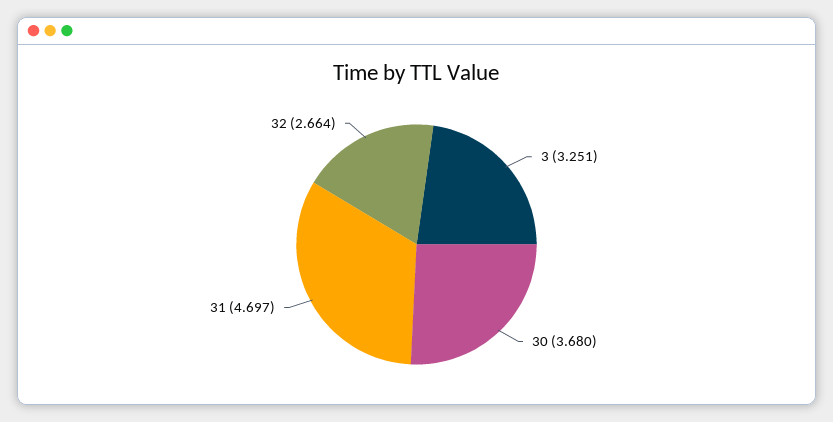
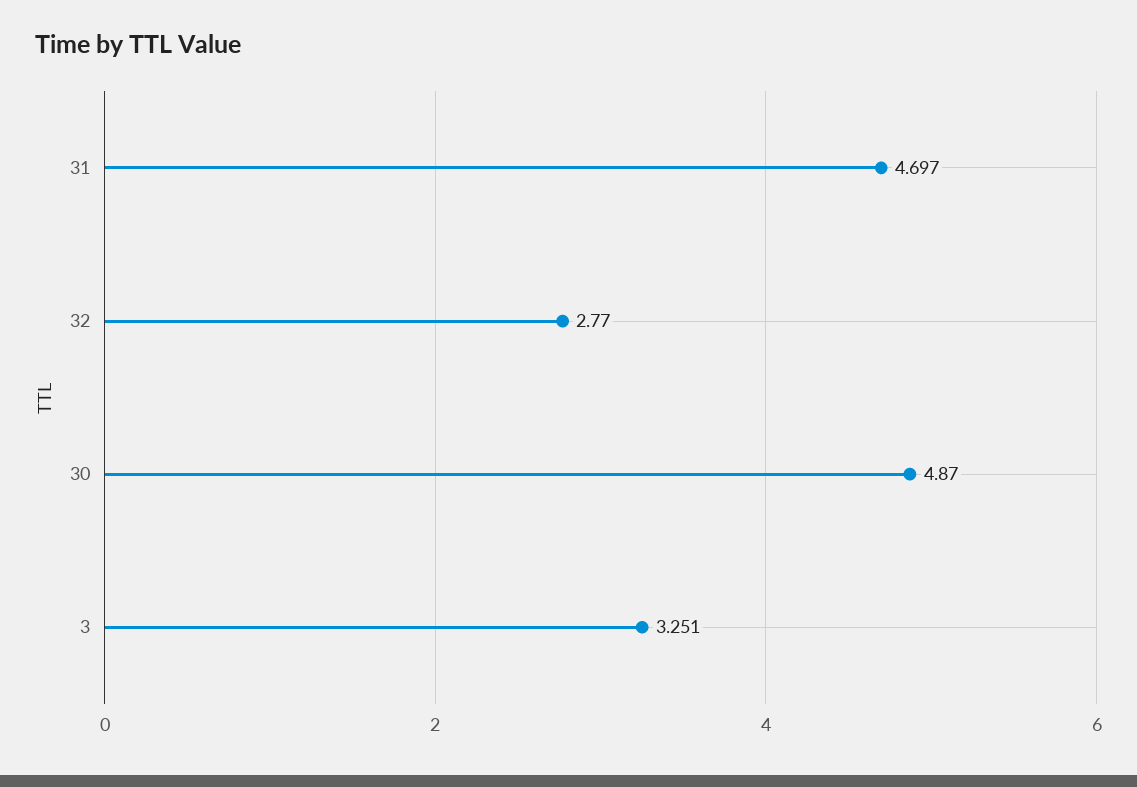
30: 3.68 -> 4.87
32: 2.664 -> 2.77

